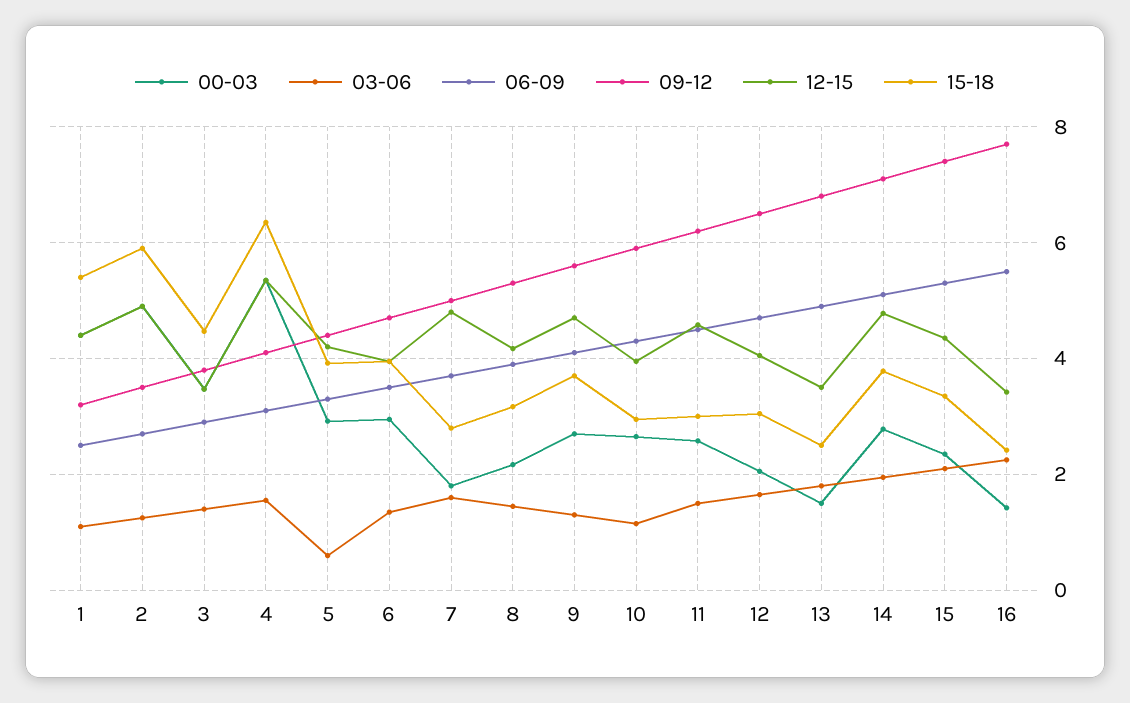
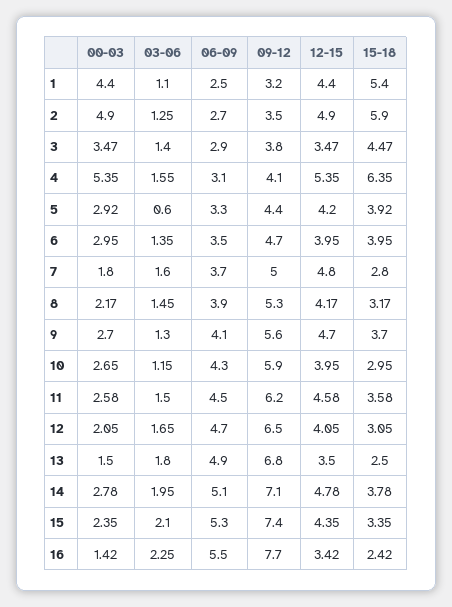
15-18, 11: 3 -> 3.58

